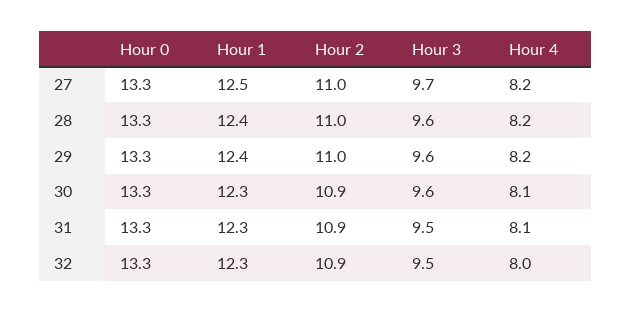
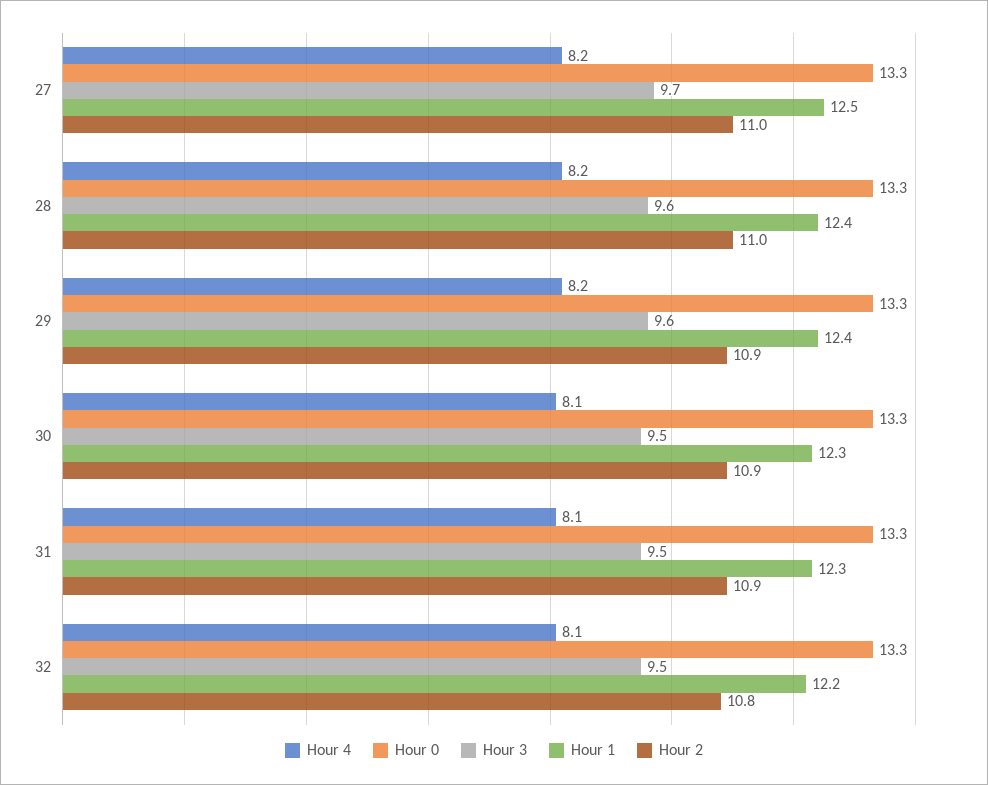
Hour 2, 29: 11 -> 10.9
Hour 3, 30: 9.6 -> 9.5
Hour 1, 32: 12.3 -> 12.2
Hour 2, 32: 10.9 -> 10.8
Hour 4, 32: 8 -> 8.1

